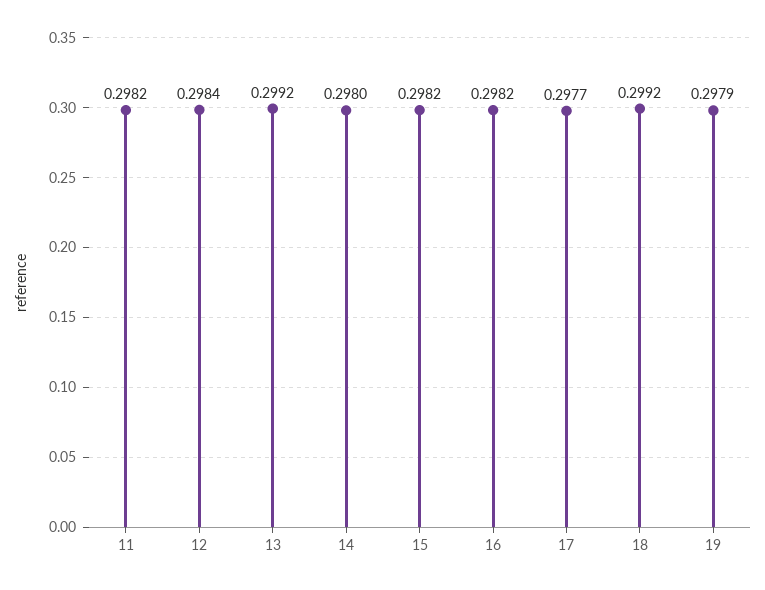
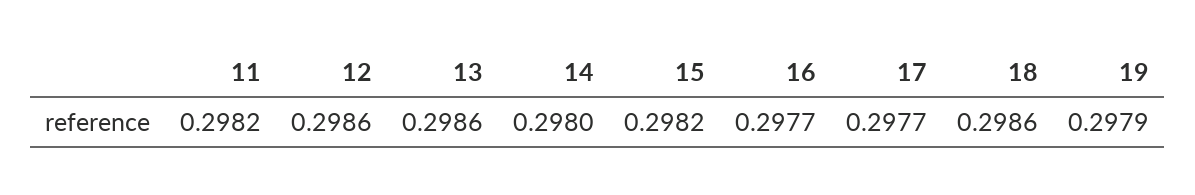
12: 0.2984 -> 0.2986
13: 0.2992 -> 0.2986
16: 0.2982 -> 0.2977
18: 0.2992 -> 0.2986

